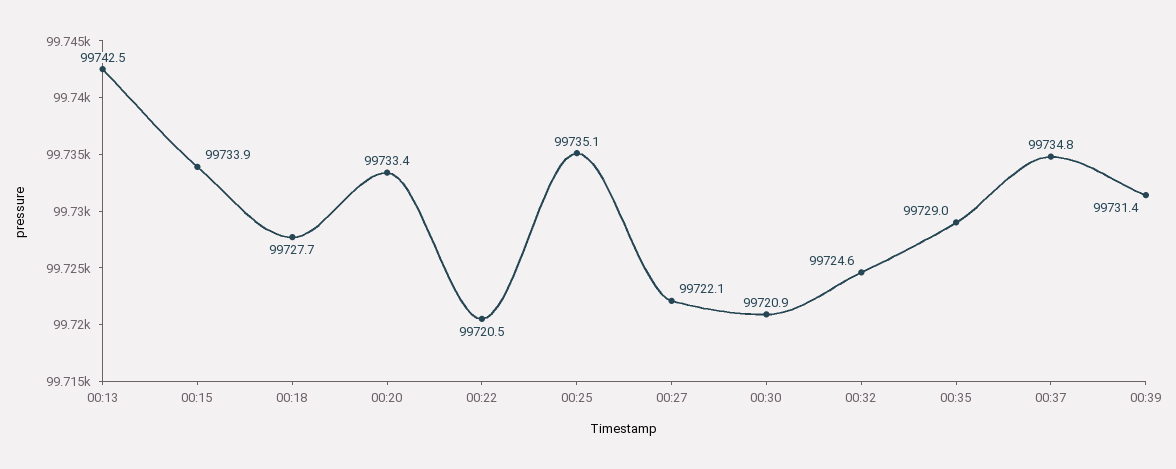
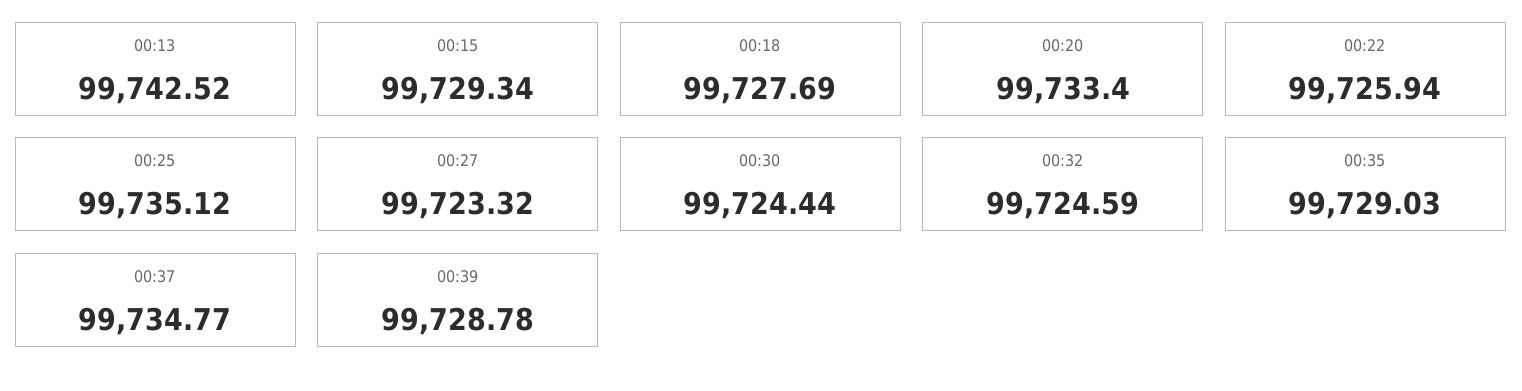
00:15: 99733.9 -> 99729.34
00:22: 99720.5 -> 99725.94
00:27: 99722.1 -> 99723.32
00:30: 99720.9 -> 99724.44
00:39: 99731.4 -> 99728.78

